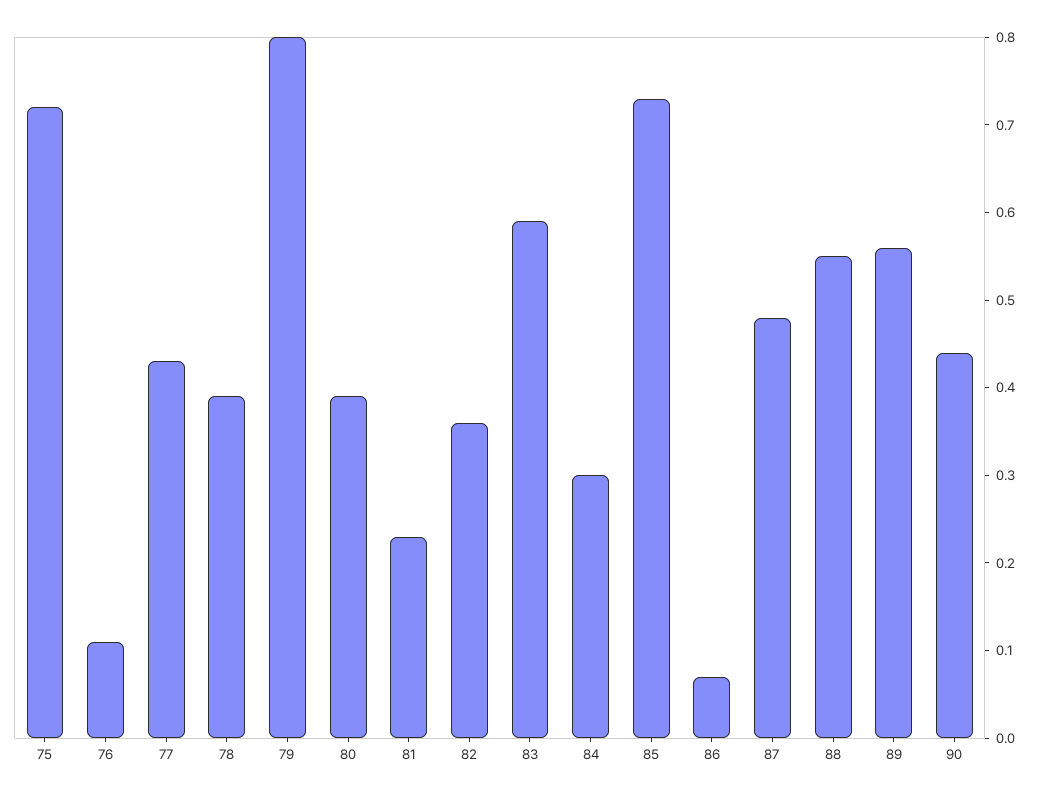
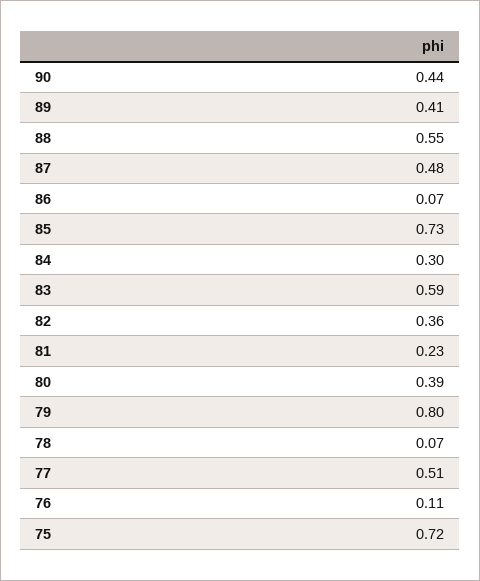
77: 0.43 -> 0.51
78: 0.39 -> 0.07
89: 0.56 -> 0.41

